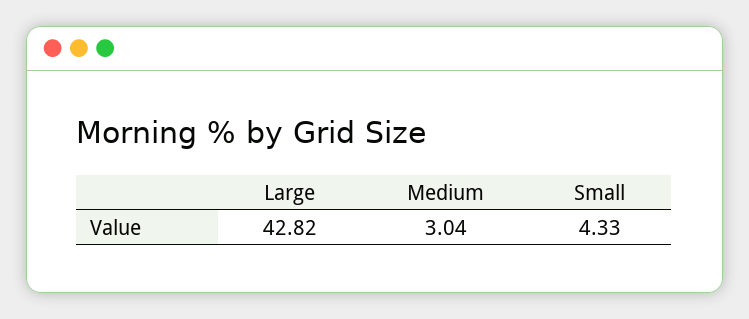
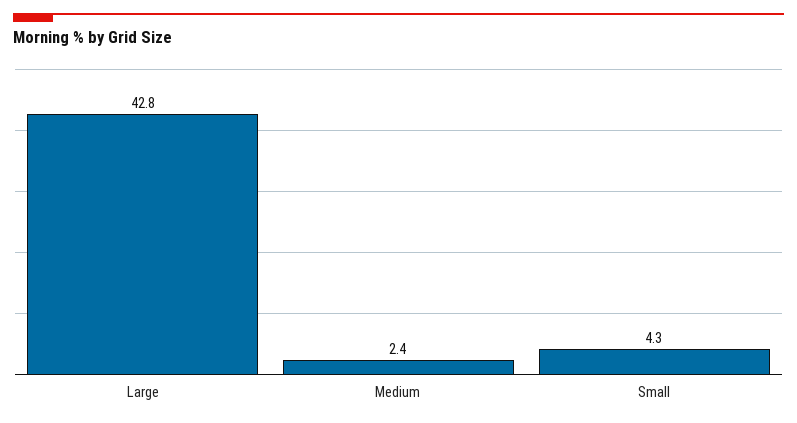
Medium: 3.04 -> 2.4

